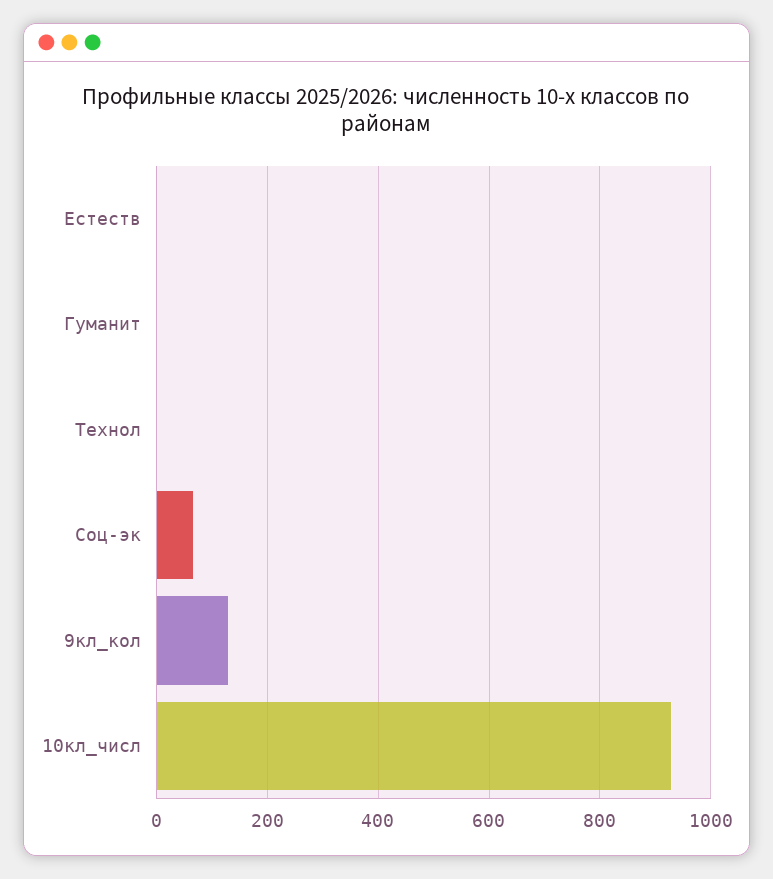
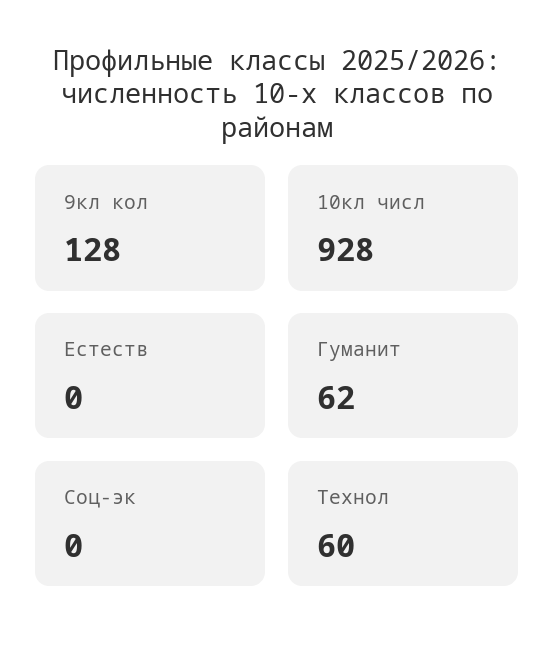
Гуманит: 0 -> 62
Технол: 0 -> 60
Соц-эк: 60 -> 0

